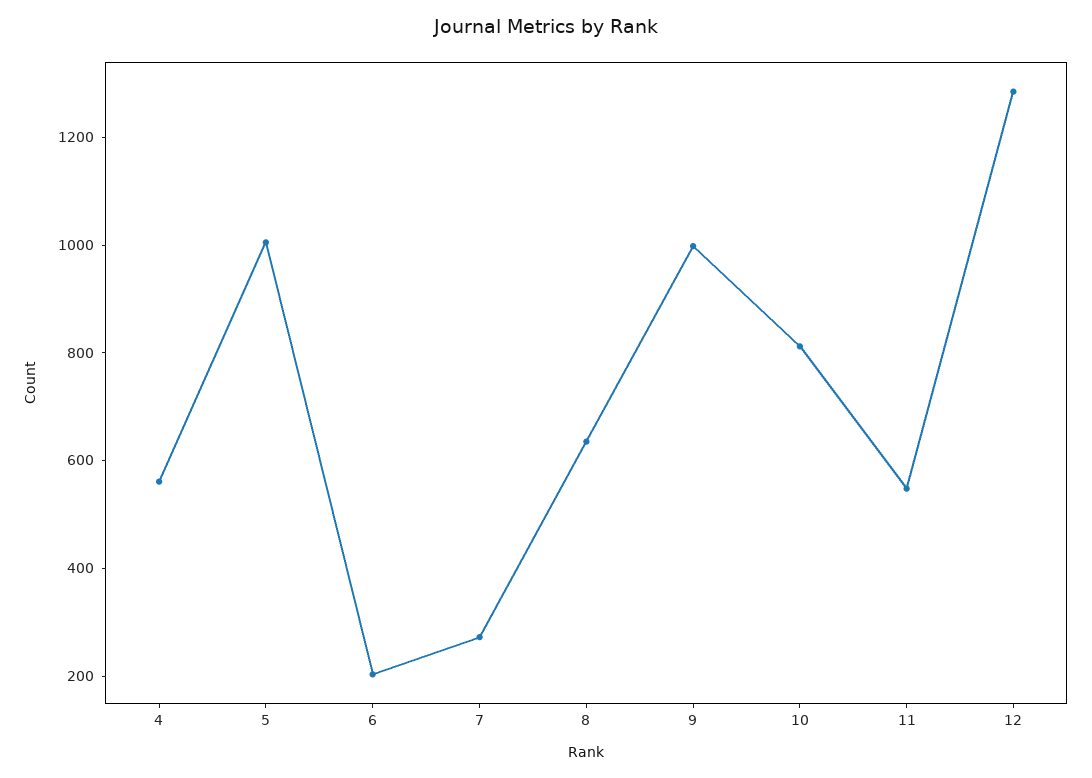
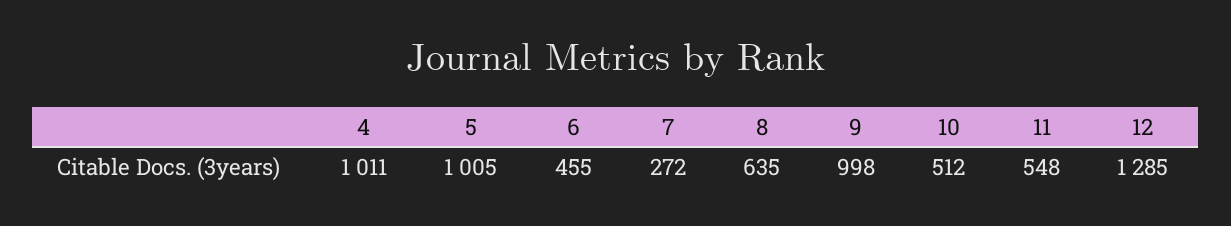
4: 550 -> 1011
6: 200 -> 455
10: 800 -> 512

